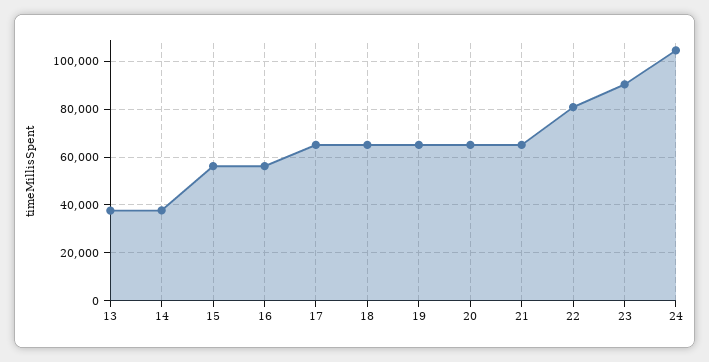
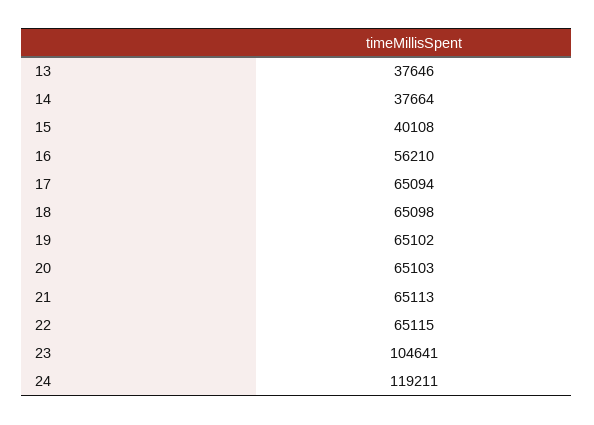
15: 55000 -> 40108
22: 80000 -> 65115
23: 90000 -> 104641
24: 105000 -> 119211

